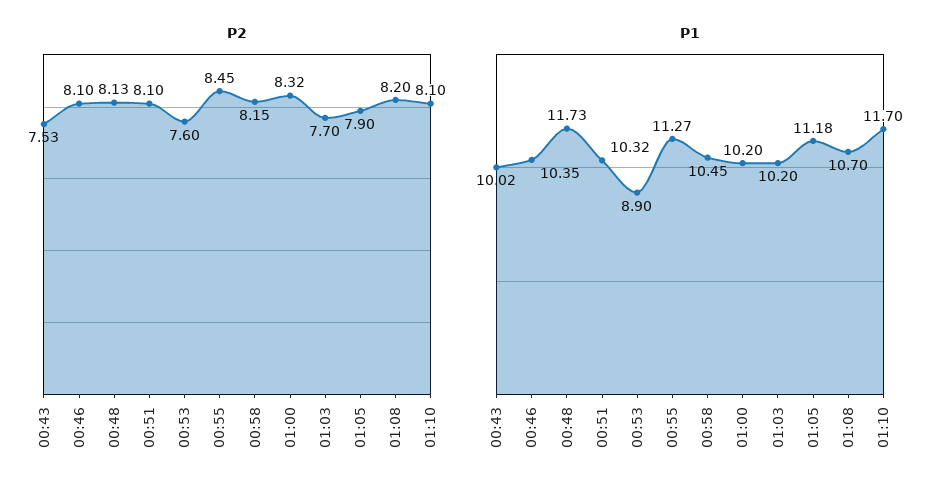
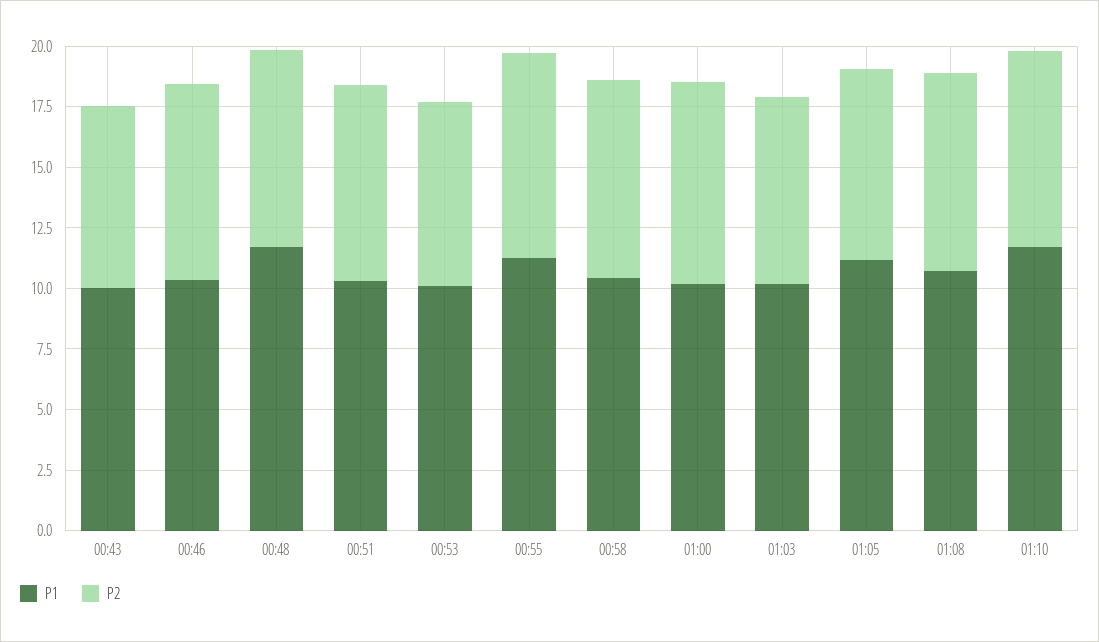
P1, 00:53: 8.9 -> 10

